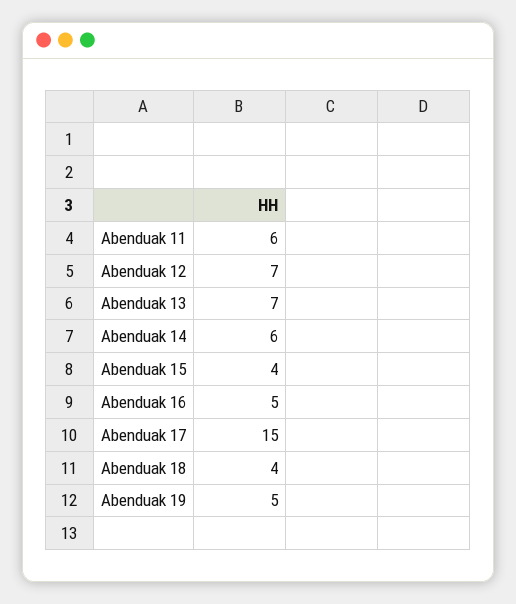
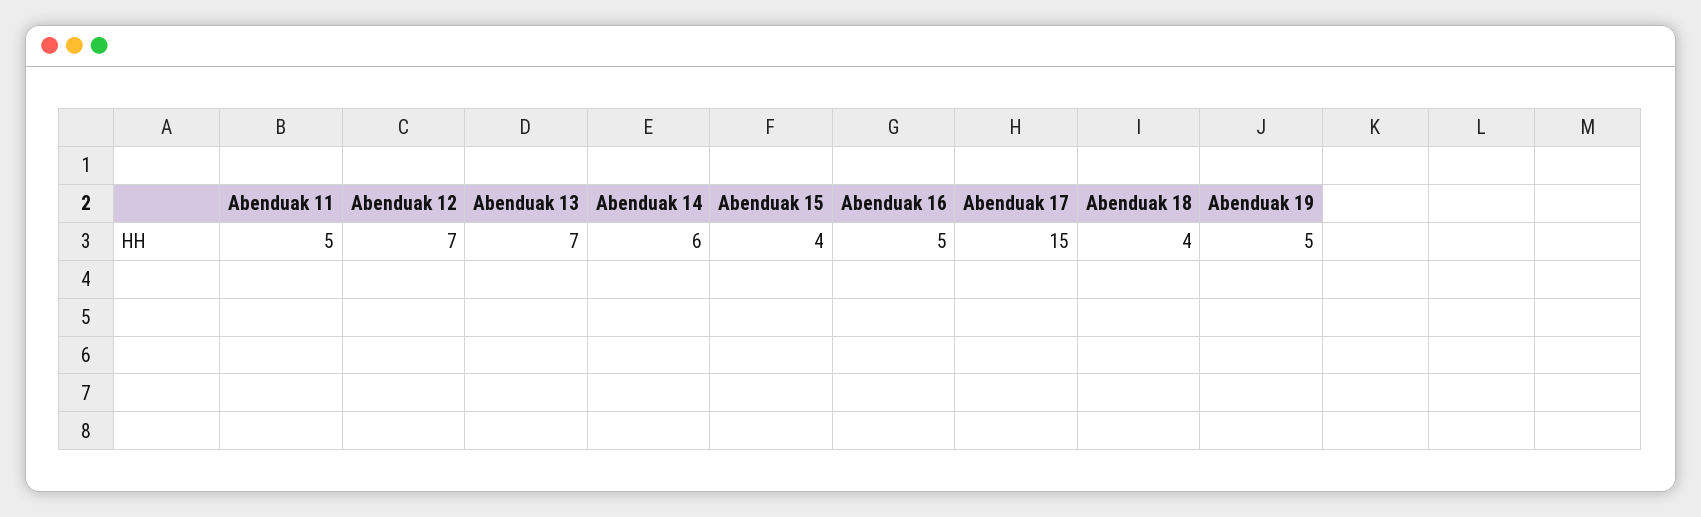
Abenduak 11: 6 -> 5

